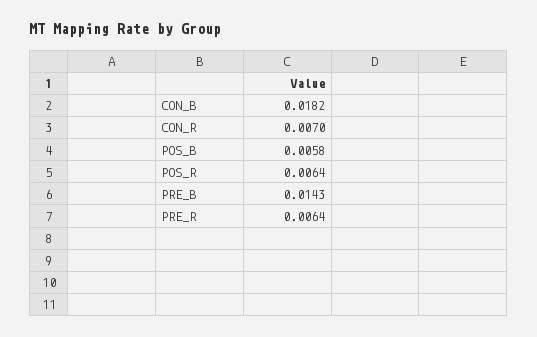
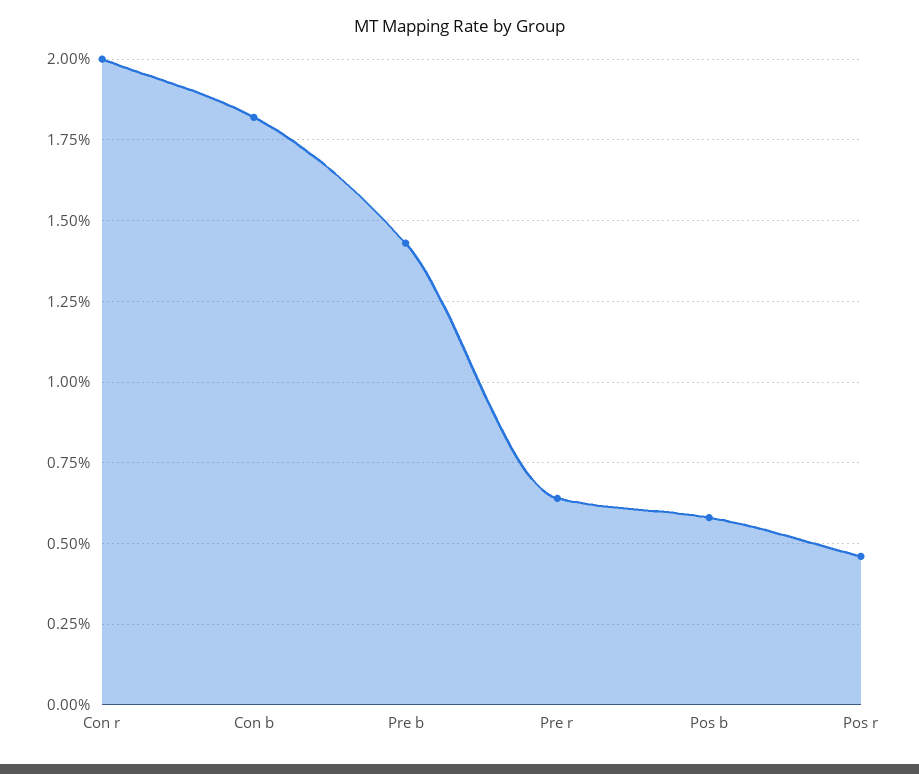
CON_R: 0.007 -> 0.02
POS_R: 0.0064 -> 0.0045

